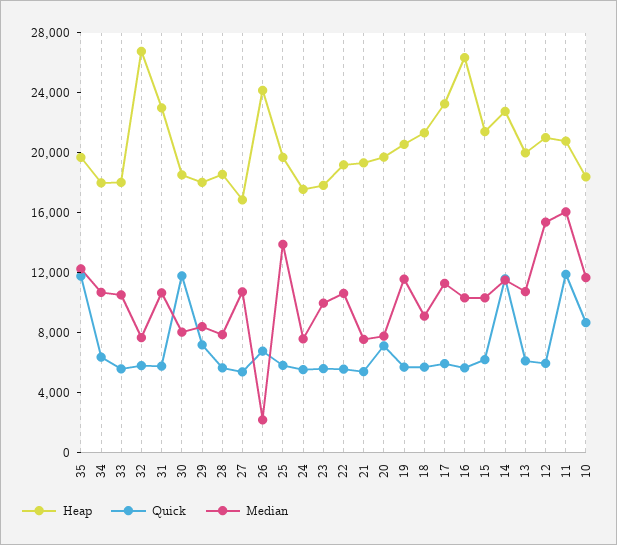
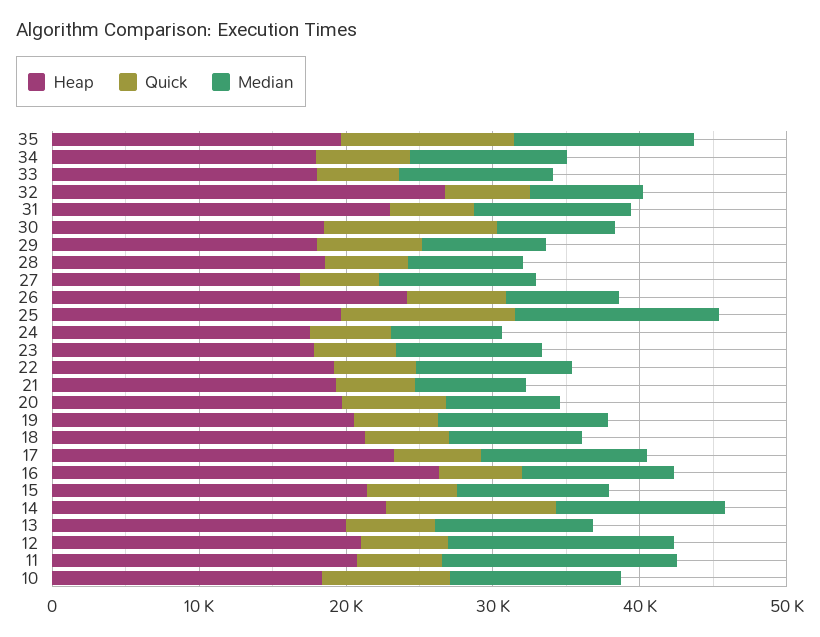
Median, 26: 2000 -> 8000
Quick, 25: 6000 -> 12000
Quick, 11: 12000 -> 6000

